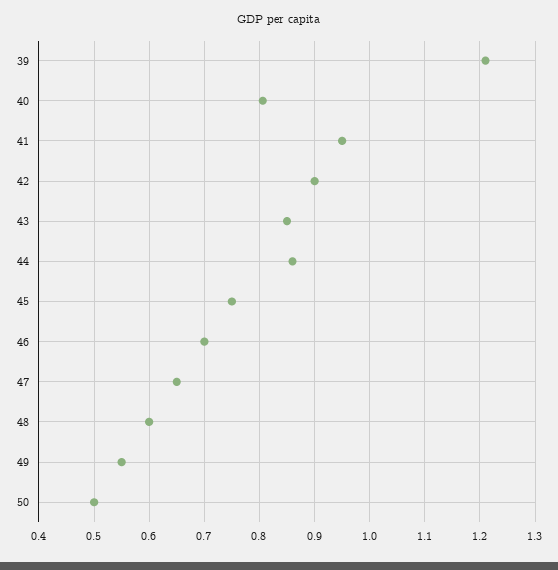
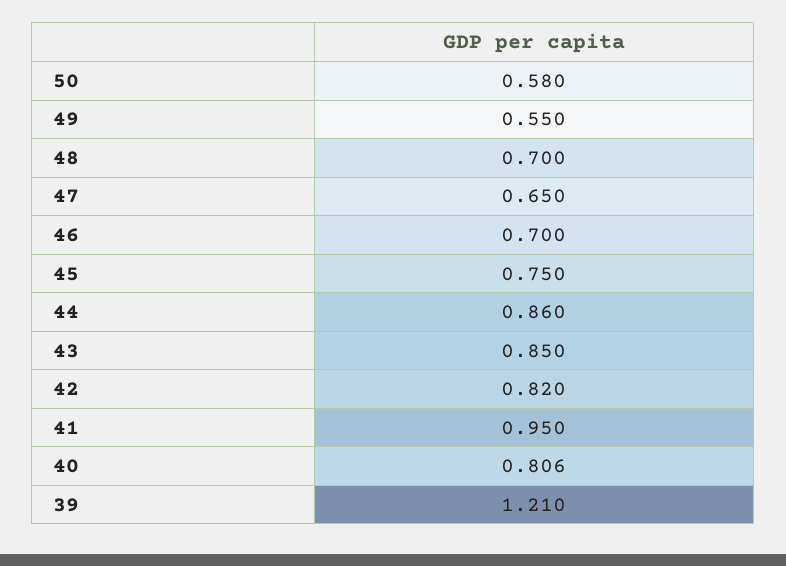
42: 0.9 -> 0.82
48: 0.6 -> 0.7
50: 0.5 -> 0.58

